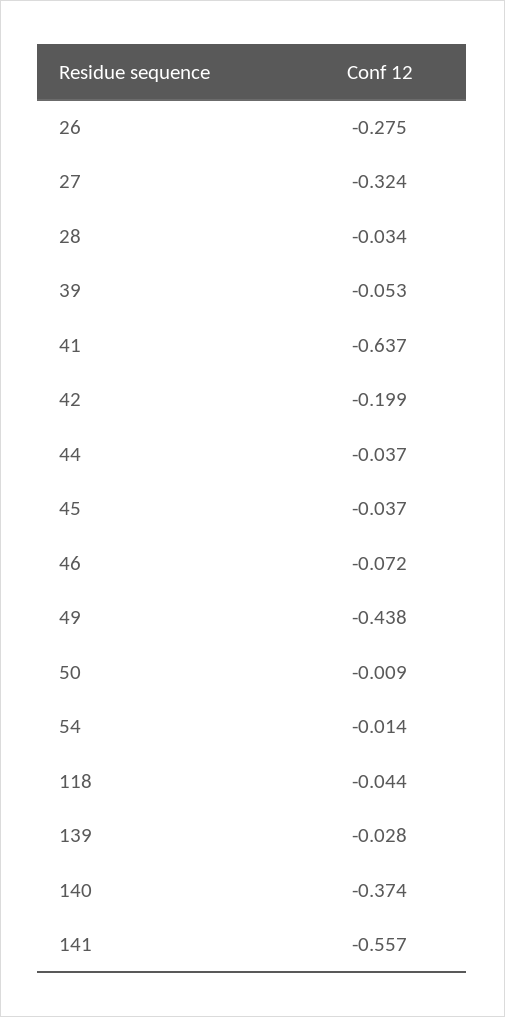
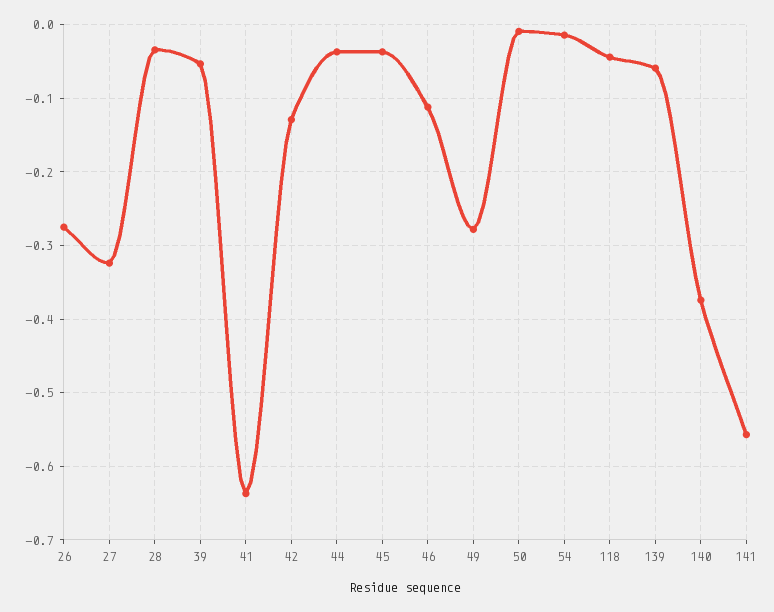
42: -0.199 -> -0.13
46: -0.072 -> -0.11
49: -0.438 -> -0.28
139: -0.028 -> -0.06

